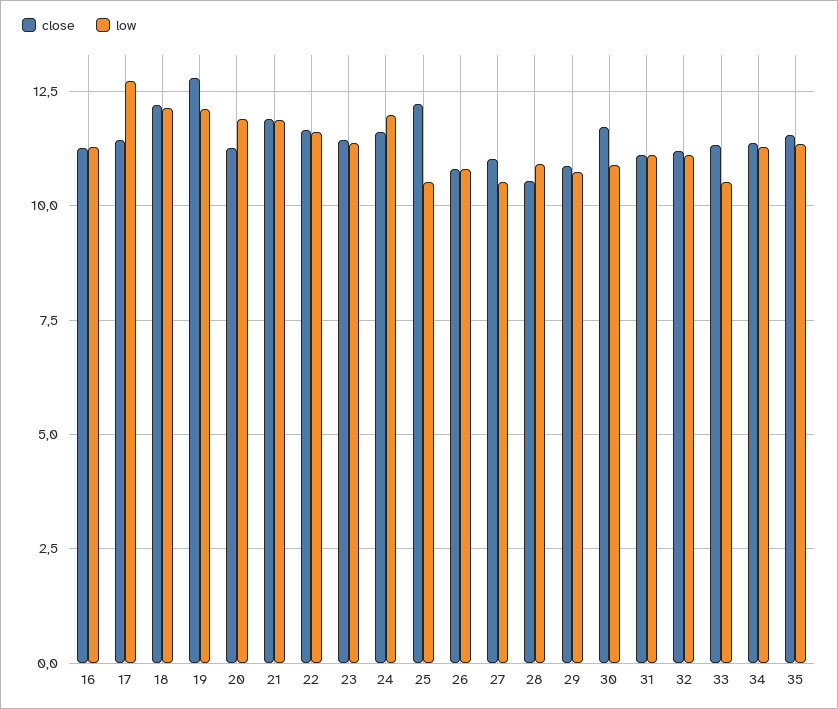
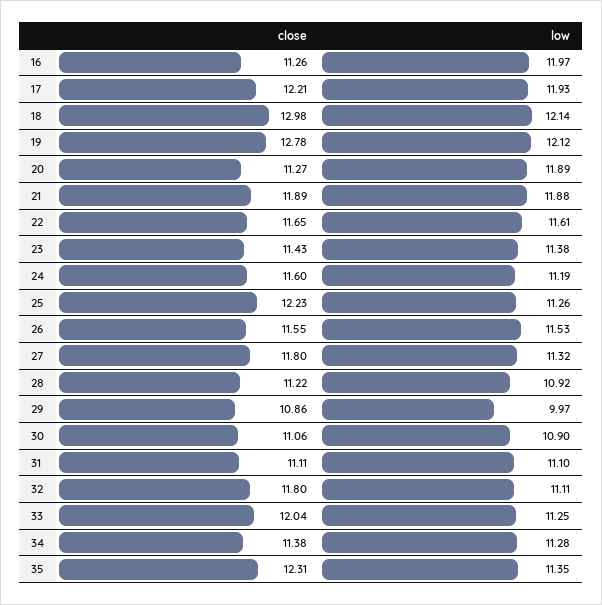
low, 16: 11.25 -> 11.97
close, 17: 11.5 -> 12.21
low, 17: 12.75 -> 11.93
close, 18: 12.25 -> 12.98
low, 24: 12 -> 11.19
low, 25: 10.5 -> 11.26
close, 26: 10.75 -> 11.55
low, 26: 10.75 -> 11.53
close, 27: 11 -> 11.8
low, 27: 10.5 -> 11.32
close, 28: 10.5 -> 11.22
low, 29: 10.75 -> 9.97
close, 30: 11.75 -> 11.06
close, 32: 11.25 -> 11.8
close, 33: 11.25 -> 12.04
low, 33: 10.5 -> 11.25
close, 35: 11.5 -> 12.31

